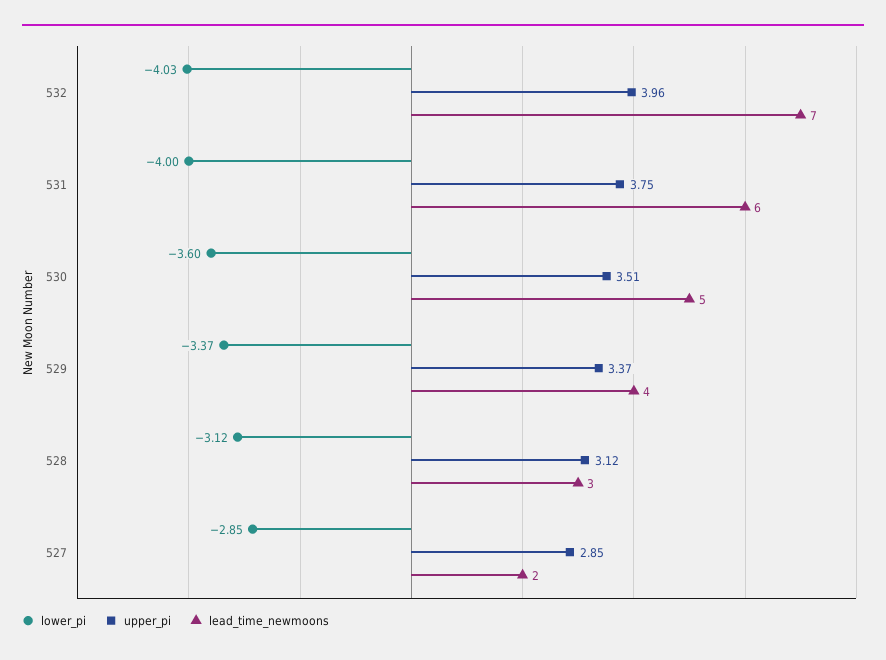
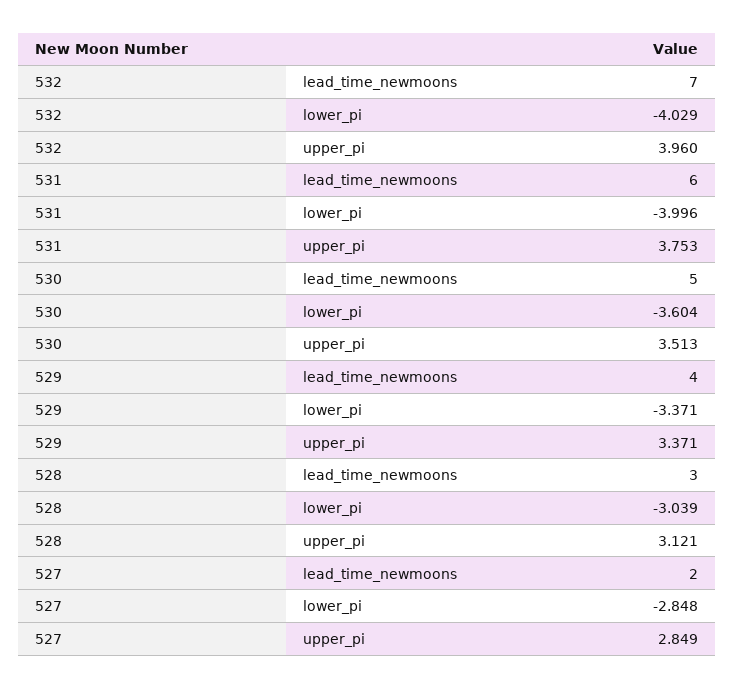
lower_pi, 528: -3.12 -> -3.039

